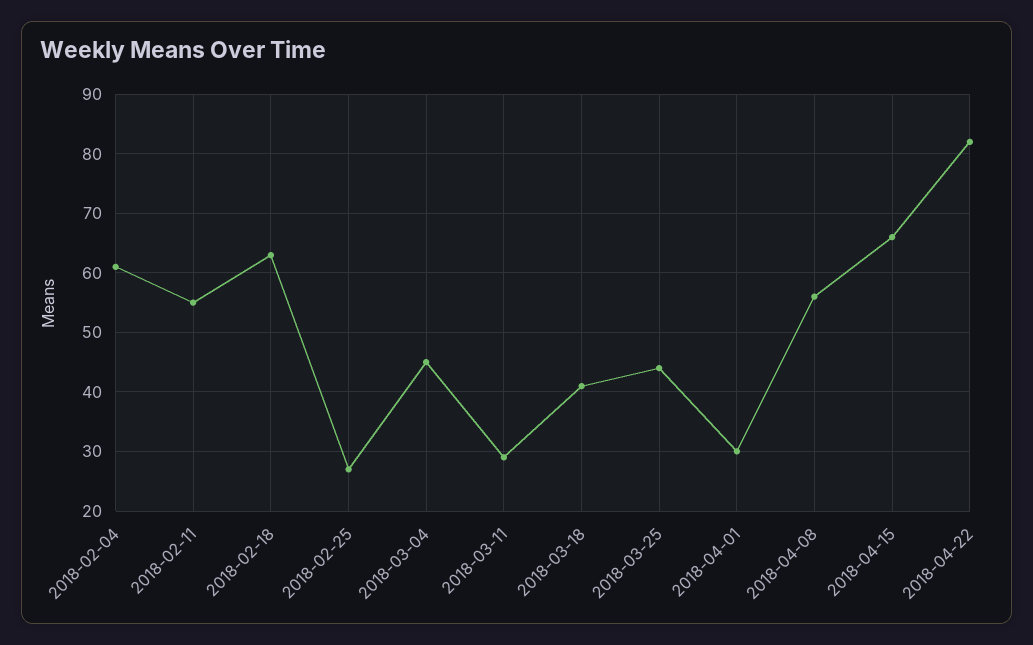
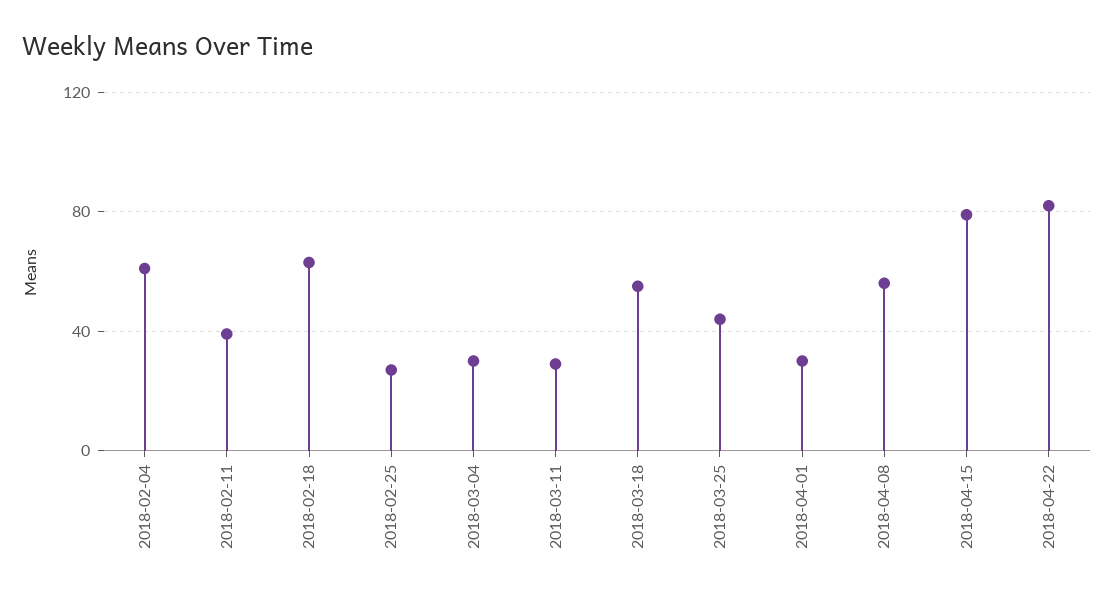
2018-02-11: 55 -> 40
2018-03-04: 45 -> 30
2018-03-18: 40 -> 55
2018-04-15: 65 -> 80

